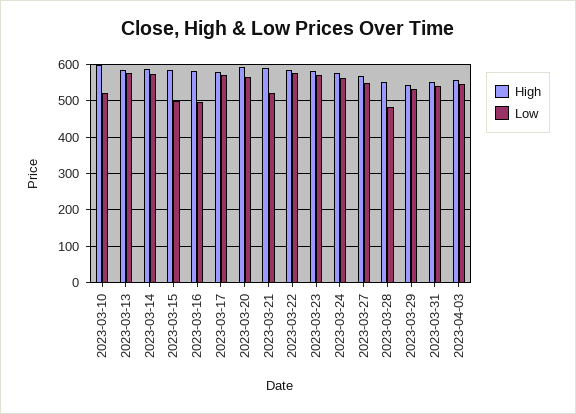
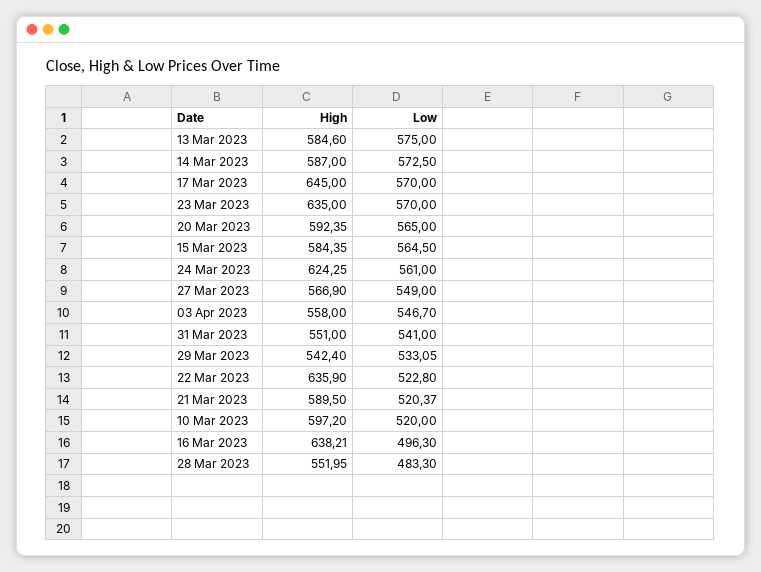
Low, 2023-03-15: 500 -> 564.5
High, 2023-03-16: 580 -> 638.21
High, 2023-03-17: 580 -> 645
High, 2023-03-22: 580 -> 635.9
Low, 2023-03-22: 580 -> 522.8
High, 2023-03-23: 580 -> 635
High, 2023-03-24: 580 -> 624.25

